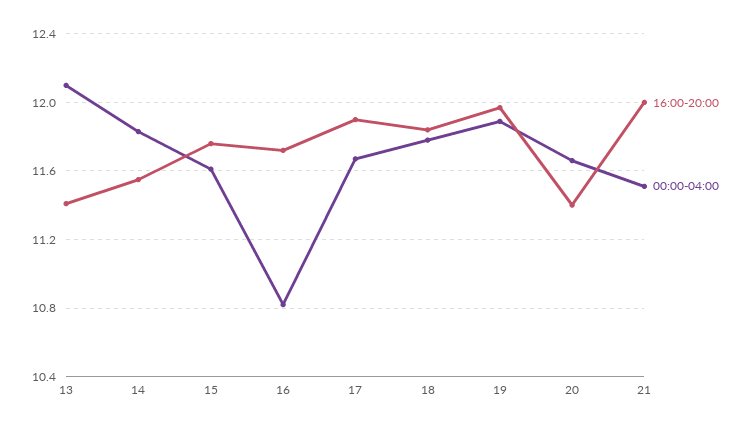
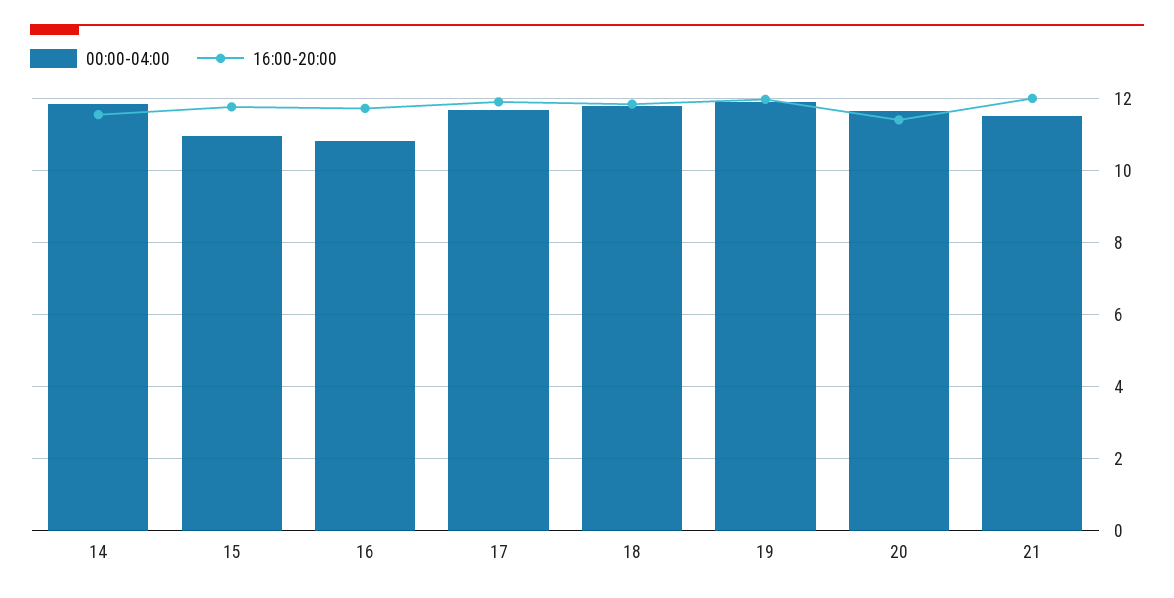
16:00-20:00, 13: 11.4 -> none
00:00-04:00, 13: 12.1 -> none
00:00-04:00, 15: 11.6 -> 11

